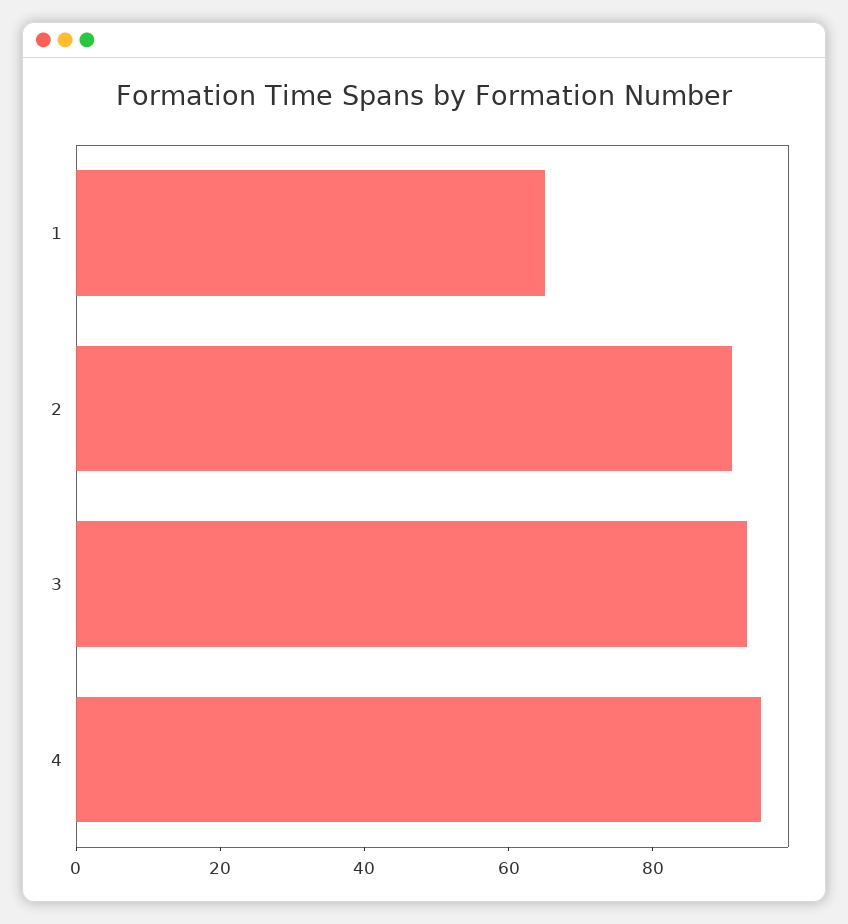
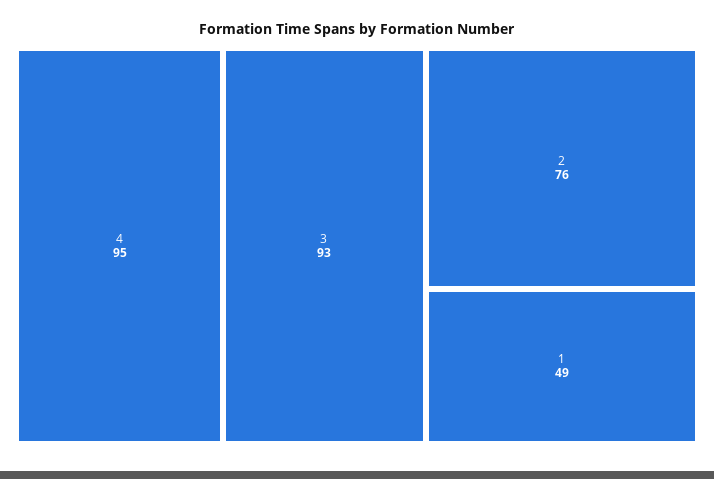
1: 65 -> 49
2: 90 -> 76

